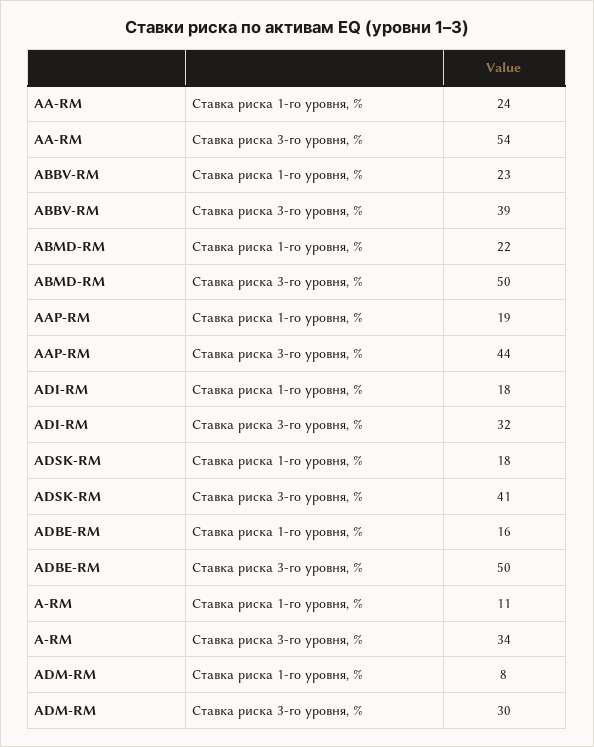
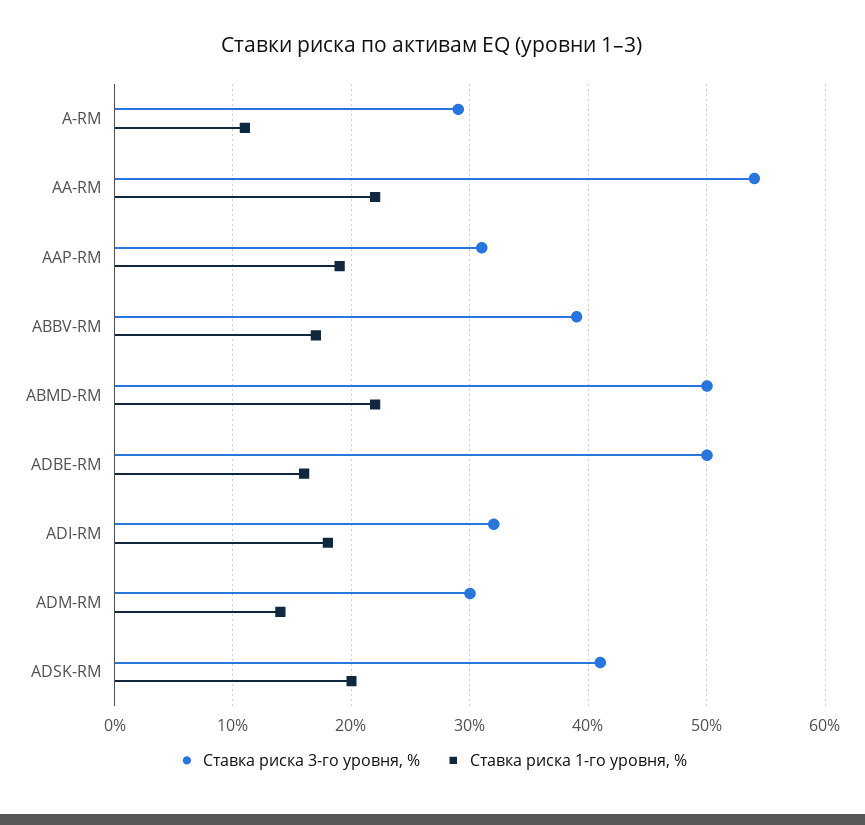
Ставка риска 1-го уровня, %, AA-RM: 24 -> 22
Ставка риска 1-го уровня, %, ABBV-RM: 23 -> 17
Ставка риска 3-го уровня, %, AAP-RM: 44 -> 31
Ставка риска 1-го уровня, %, ADSK-RM: 18 -> 20
Ставка риска 3-го уровня, %, A-RM: 34 -> 29
Ставка риска 1-го уровня, %, ADM-RM: 8 -> 14

